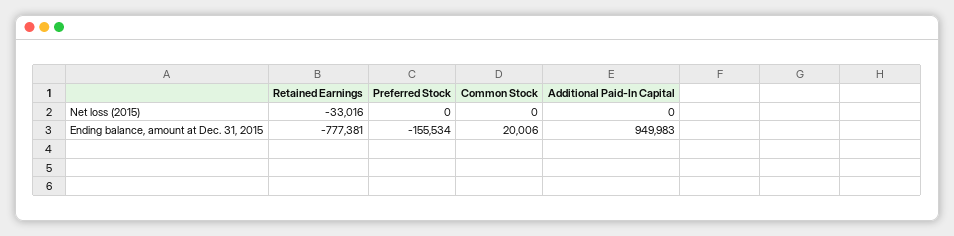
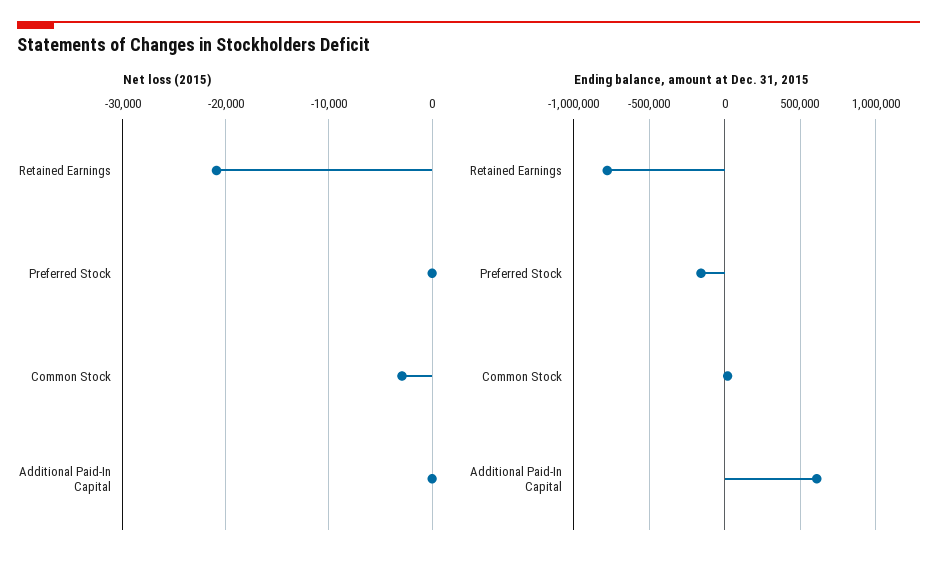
Net loss (2015), Retained Earnings: -33016 -> -21000
Net loss (2015), Common Stock: 0 -> -3000
Ending balance, amount at Dec. 31, 2015, Additional Paid-In Capital: 949983 -> 600000

